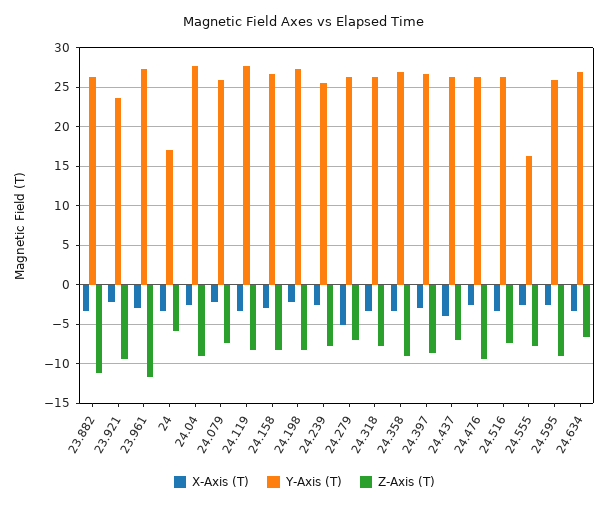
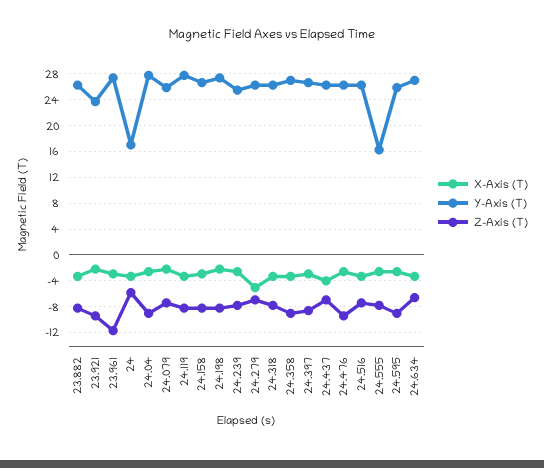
Z-Axis (T), 23.882: -11 -> -8

